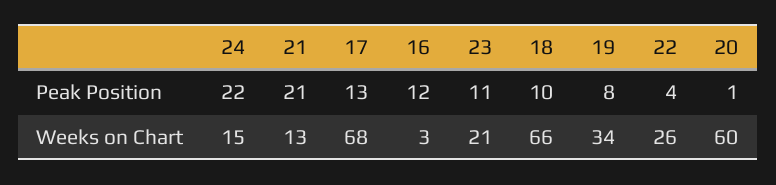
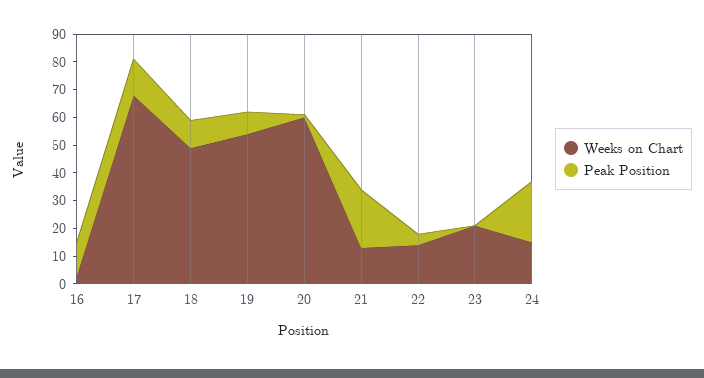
Peak Position, 23: 11 -> 0
Weeks on Chart, 18: 66 -> 50
Weeks on Chart, 19: 34 -> 55
Weeks on Chart, 22: 26 -> 15

